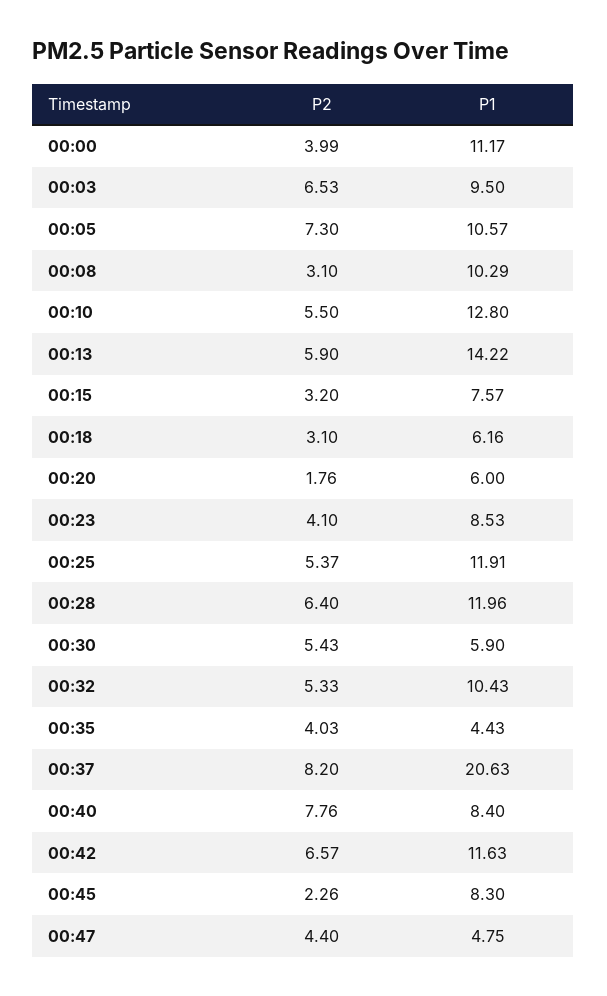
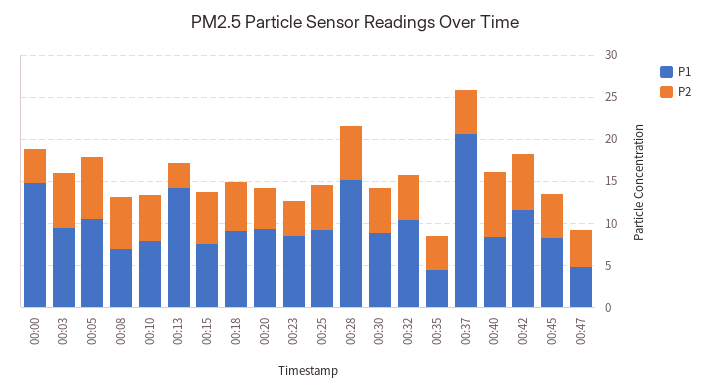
P1, 00:00: 11.17 -> 15
P2, 00:08: 3.1 -> 6
P1, 00:08: 10.29 -> 7
P1, 00:10: 12.8 -> 8
P2, 00:13: 5.9 -> 3
P2, 00:15: 3.2 -> 6
P2, 00:18: 3.1 -> 6
P1, 00:18: 6.16 -> 9
P2, 00:20: 1.76 -> 5
P1, 00:20: 6 -> 9
P1, 00:25: 11.91 -> 9
P1, 00:28: 11.96 -> 15
P1, 00:30: 5.9 -> 9
P2, 00:37: 8.2 -> 5
P2, 00:45: 2.26 -> 5

